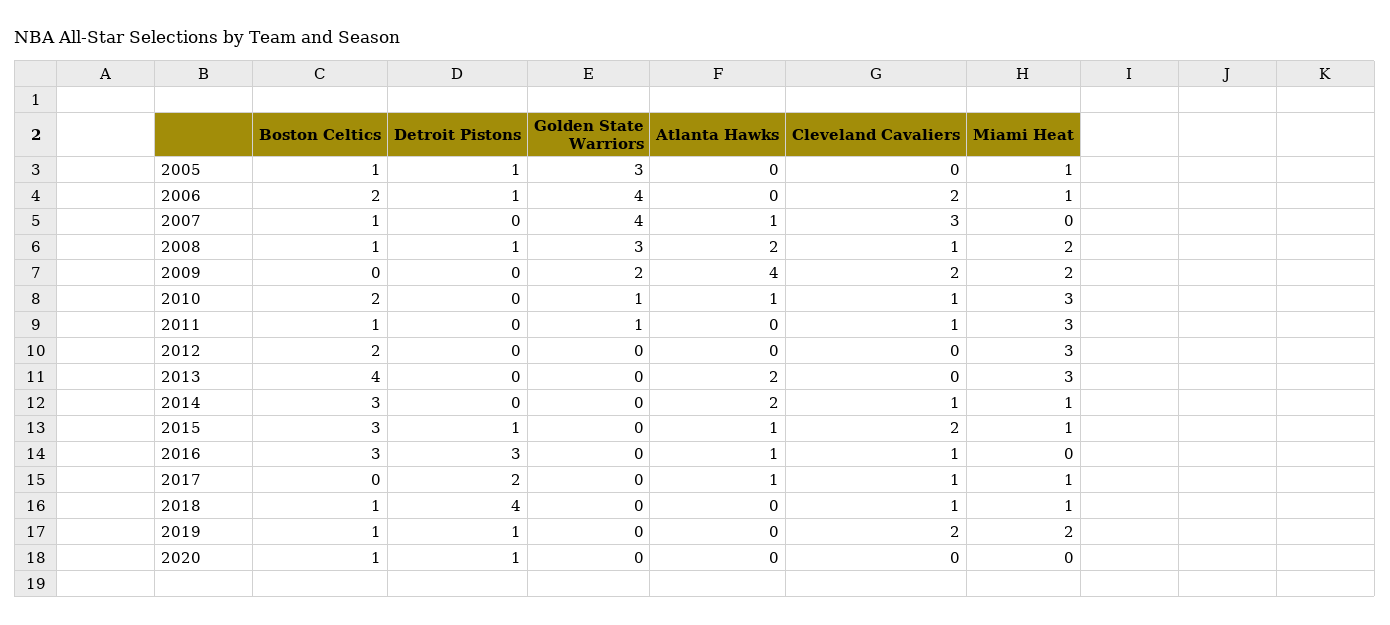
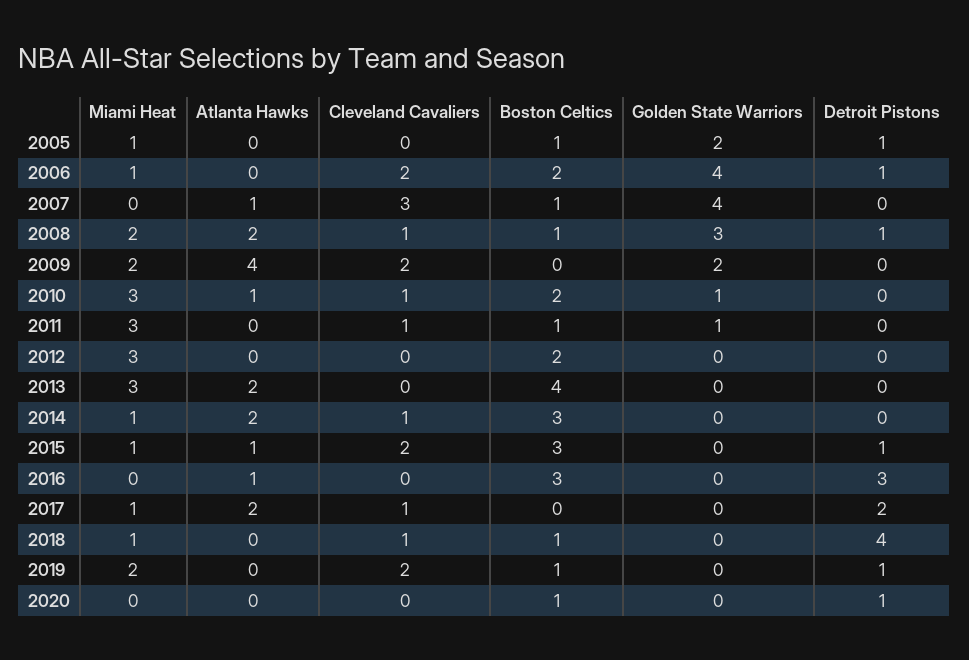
Golden State Warriors, 2005: 3 -> 2
Cleveland Cavaliers, 2016: 1 -> 0
Atlanta Hawks, 2017: 1 -> 2

